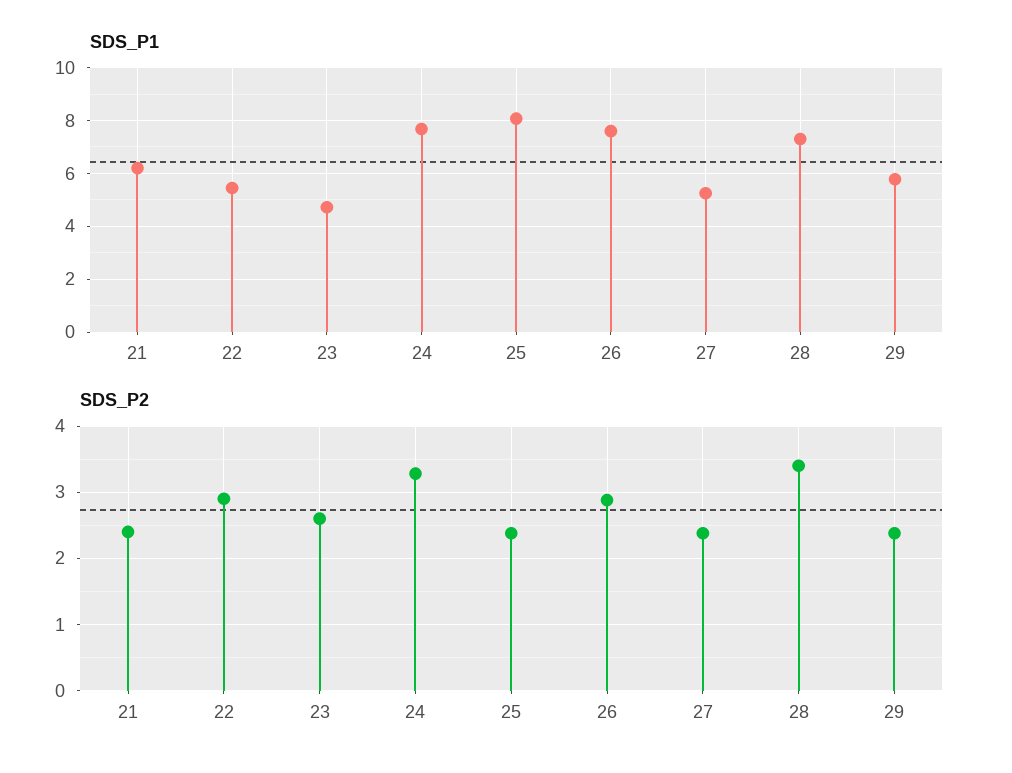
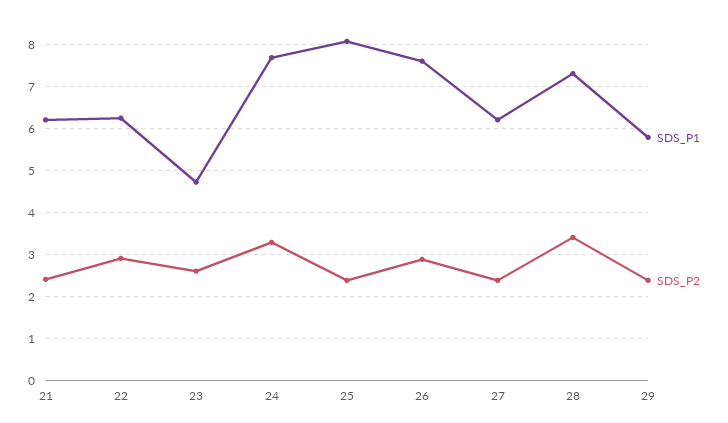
SDS_P1, 22: 5.5 -> 6.2
SDS_P1, 27: 5.25 -> 6.2

